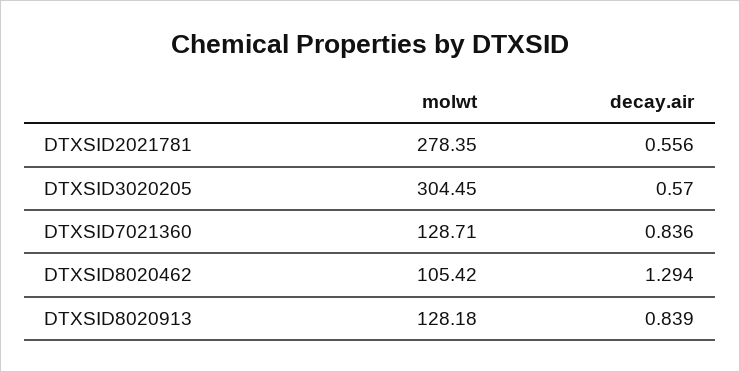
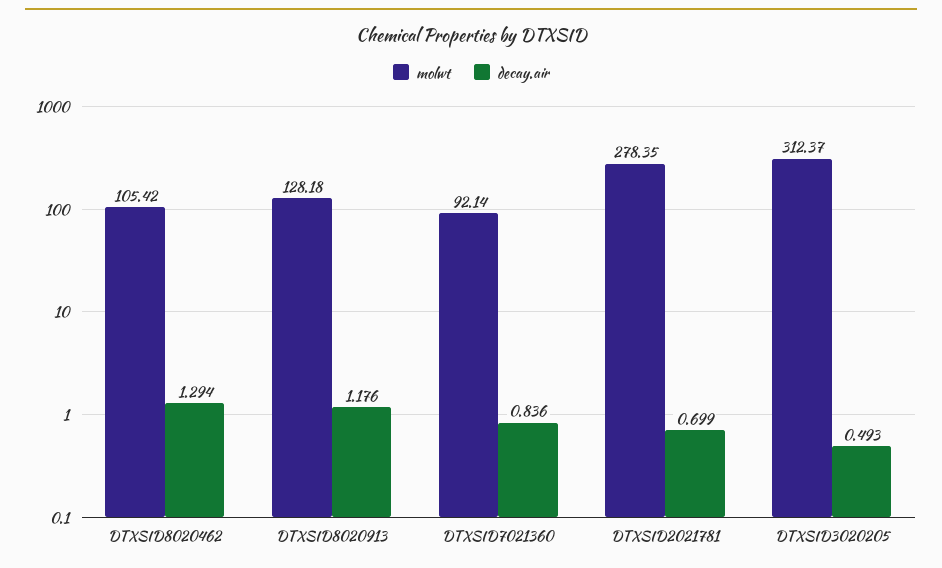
decay.air, DTXSID2021781: 0.556 -> 0.699
molwt, DTXSID3020205: 304.45 -> 312.37
decay.air, DTXSID3020205: 0.57 -> 0.493
molwt, DTXSID7021360: 128.71 -> 92.14
decay.air, DTXSID8020913: 0.839 -> 1.176

